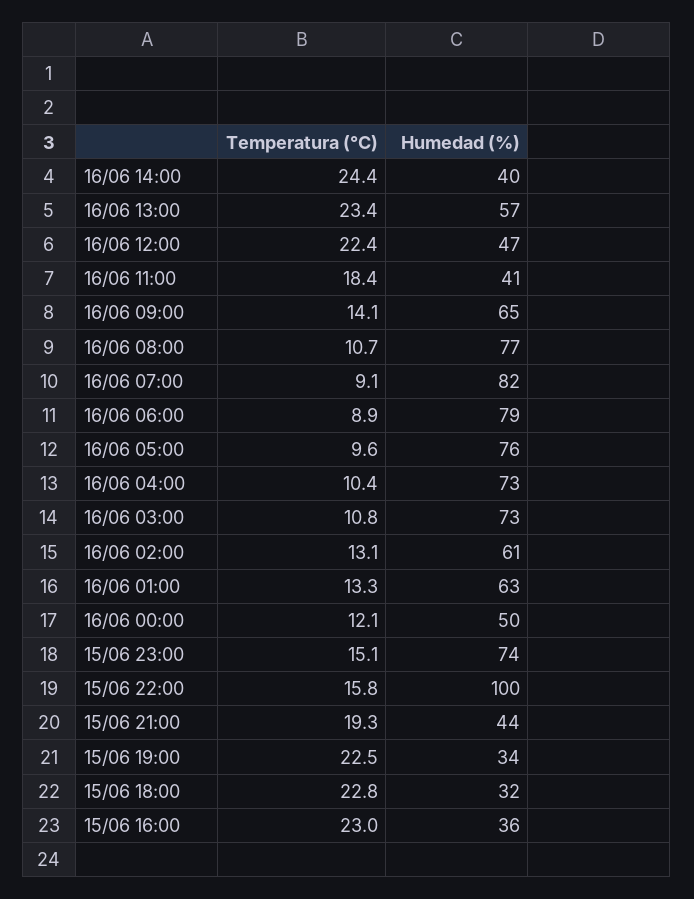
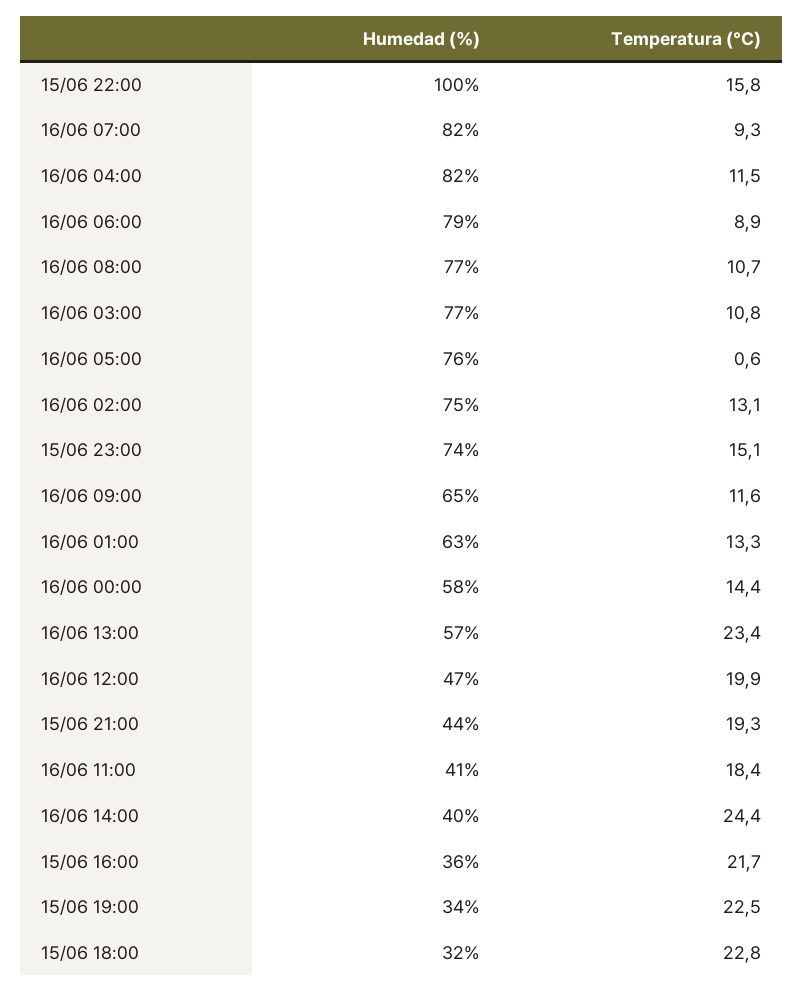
Temperatura (°C), 16/06 12:00: 22.4 -> 19.9
Temperatura (°C), 16/06 09:00: 14.1 -> 11.6
Temperatura (°C), 16/06 07:00: 9.1 -> 9.3
Temperatura (°C), 16/06 05:00: 9.6 -> 0.6
Temperatura (°C), 16/06 04:00: 10.4 -> 11.5
Humedad (%), 16/06 04:00: 73 -> 82
Humedad (%), 16/06 03:00: 73 -> 77
Humedad (%), 16/06 02:00: 61 -> 75
Temperatura (°C), 16/06 00:00: 12.1 -> 14.4
Humedad (%), 16/06 00:00: 50 -> 58
Temperatura (°C), 15/06 16:00: 23 -> 21.7

